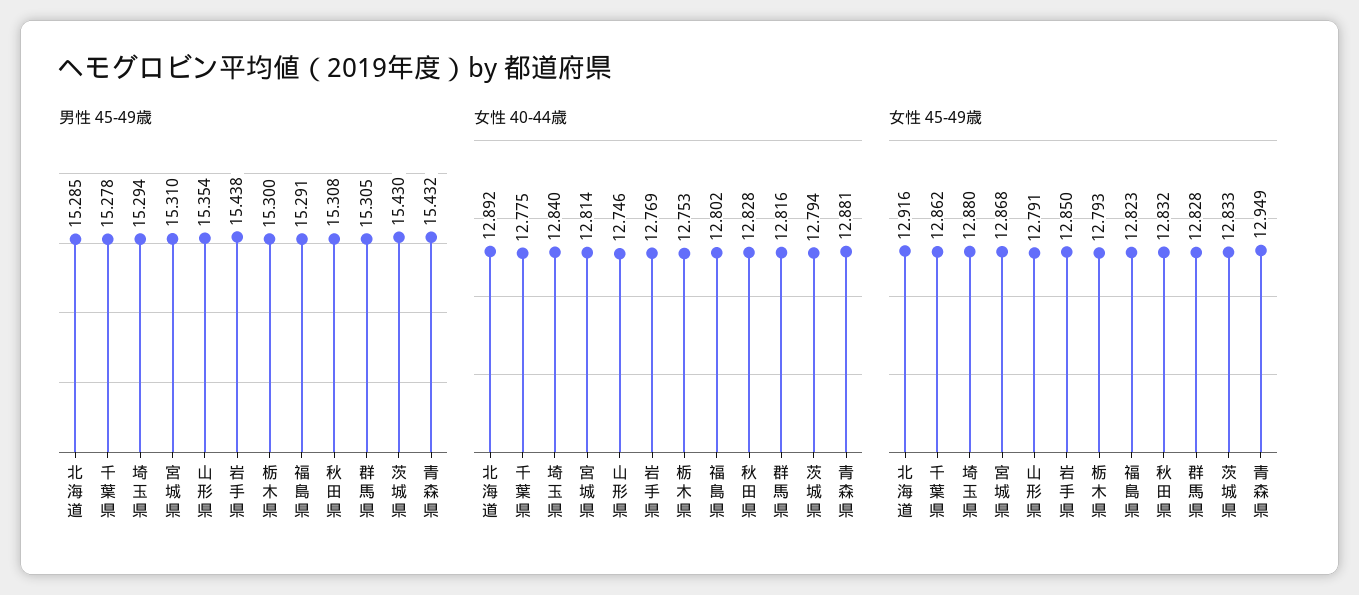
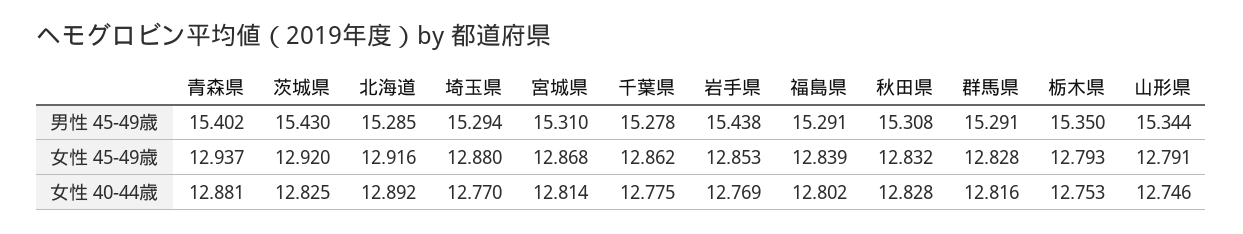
男性 45-49歳, 山形県: 15.354 -> 15.344
男性 45-49歳, 栃木県: 15.3 -> 15.35
男性 45-49歳, 群馬県: 15.305 -> 15.291
男性 45-49歳, 青森県: 15.432 -> 15.402
女性 40-44歳, 埼玉県: 12.84 -> 12.77
女性 40-44歳, 茨城県: 12.794 -> 12.825
女性 45-49歳, 岩手県: 12.85 -> 12.853
女性 45-49歳, 福島県: 12.823 -> 12.839
女性 45-49歳, 茨城県: 12.833 -> 12.92
女性 45-49歳, 青森県: 12.949 -> 12.937

